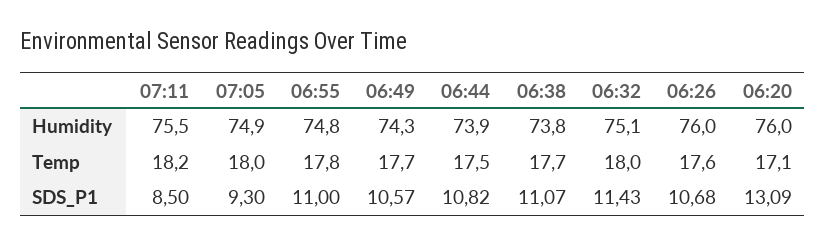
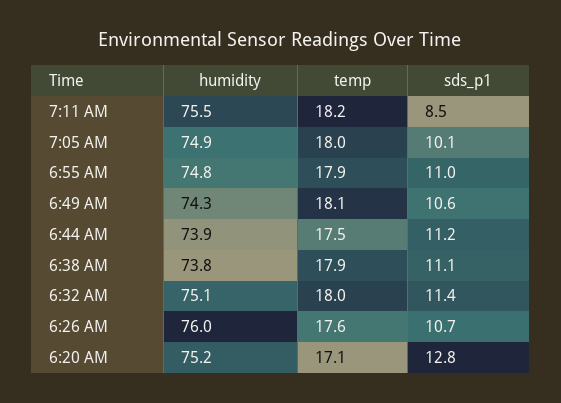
06:20, Humidity: 76 -> 75.2
06:55, Temp: 17.8 -> 17.9
06:49, Temp: 17.7 -> 18.1
06:38, Temp: 17.7 -> 17.9
07:05, SDS_P1: 9.3 -> 10.1
06:44, SDS_P1: 10.82 -> 11.2
06:20, SDS_P1: 13.09 -> 12.8

